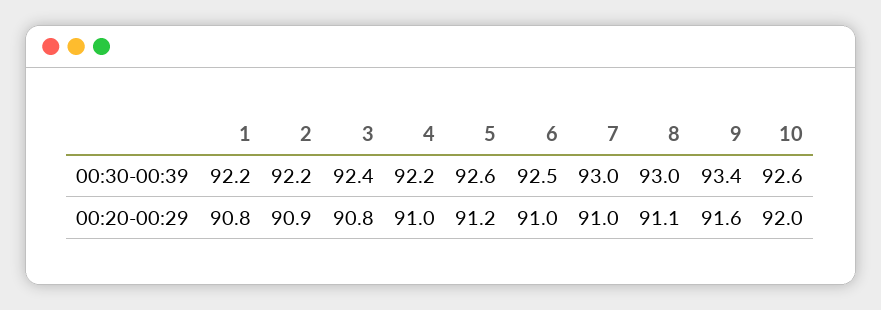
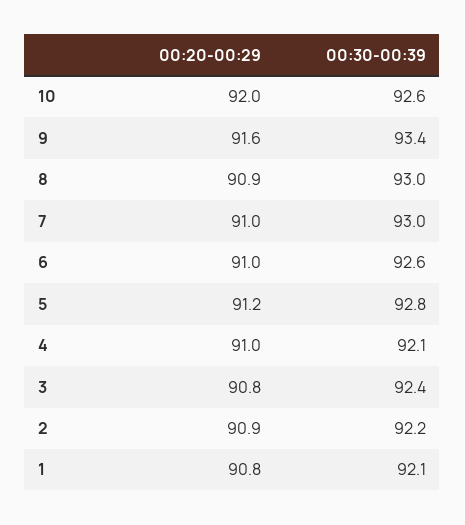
1, 00:30-00:39: 92.2 -> 92.1
4, 00:30-00:39: 92.2 -> 92.1
5, 00:30-00:39: 92.6 -> 92.8
6, 00:30-00:39: 92.5 -> 92.6
8, 00:20-00:29: 91.1 -> 90.9

